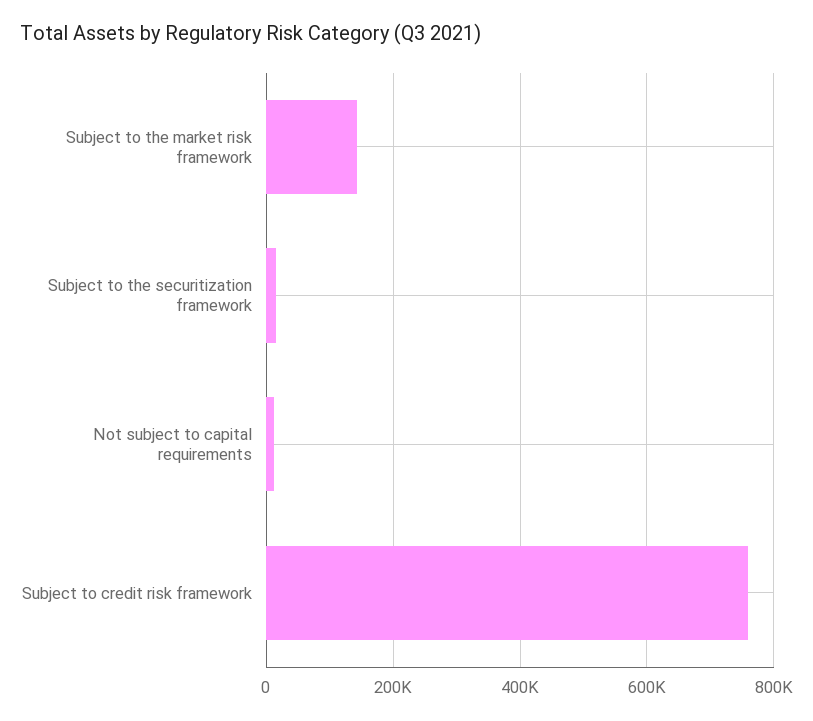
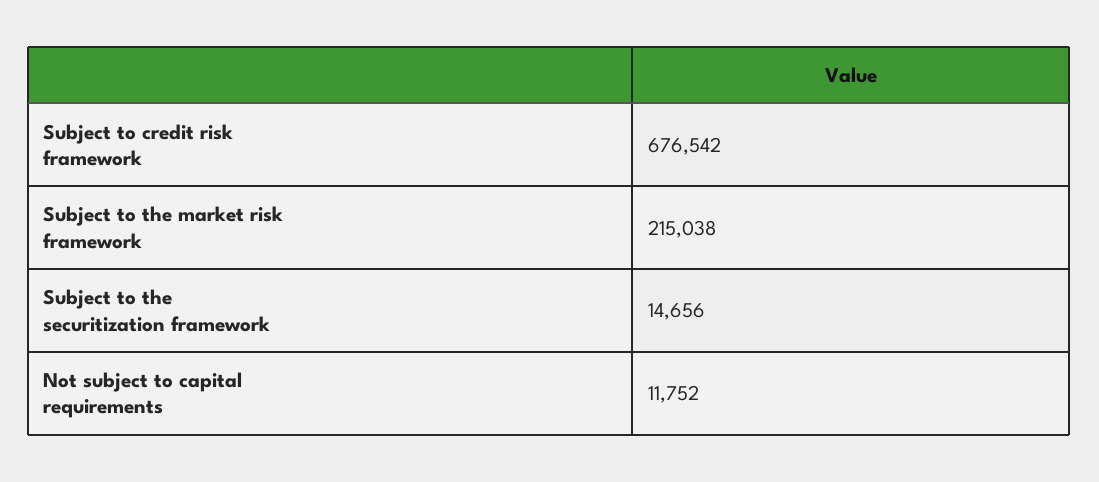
Subject to the market risk framework: 140000 -> 215038
Subject to credit risk framework: 760000 -> 676542

